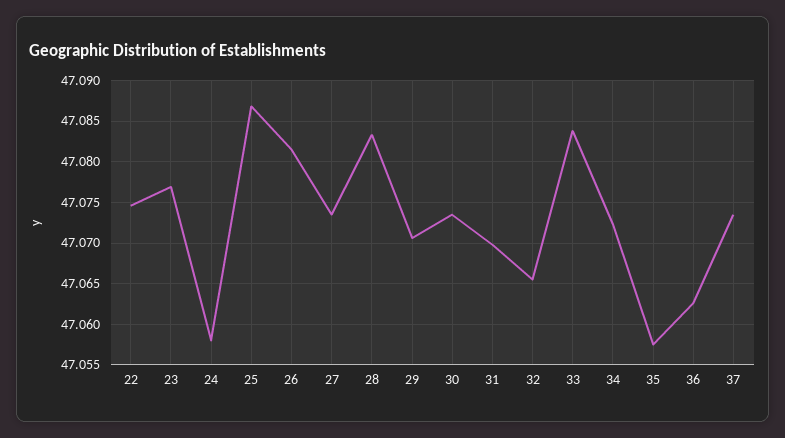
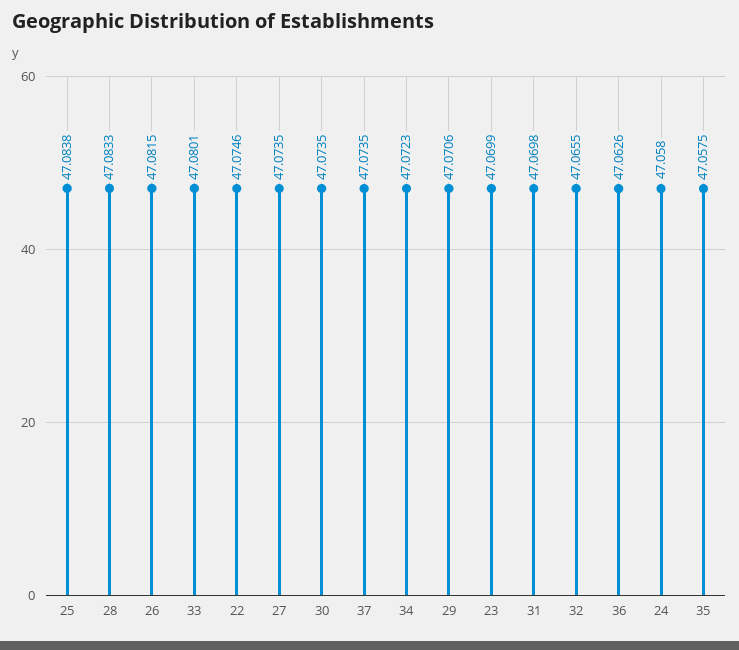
23: 47.077 -> 47.0699
25: 47.087 -> 47.0838
33: 47.084 -> 47.0801

